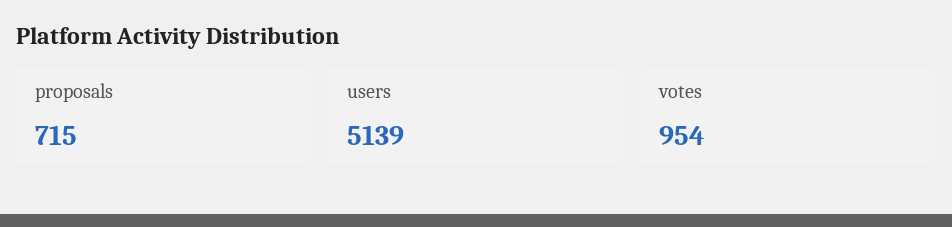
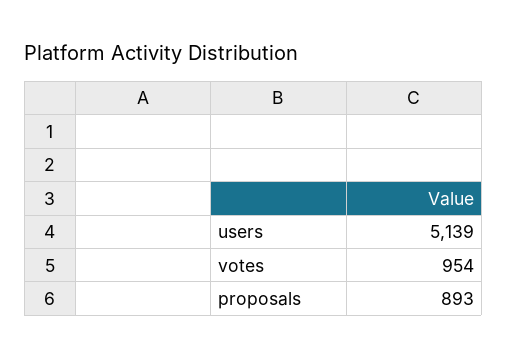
proposals: 715 -> 893

